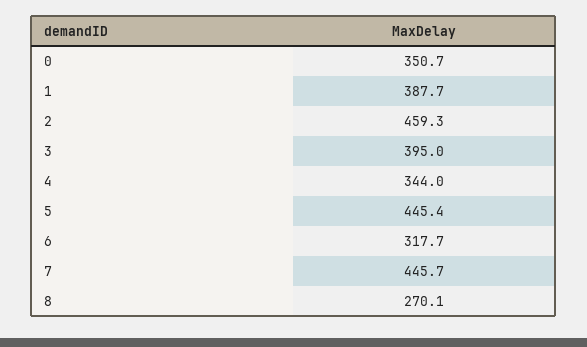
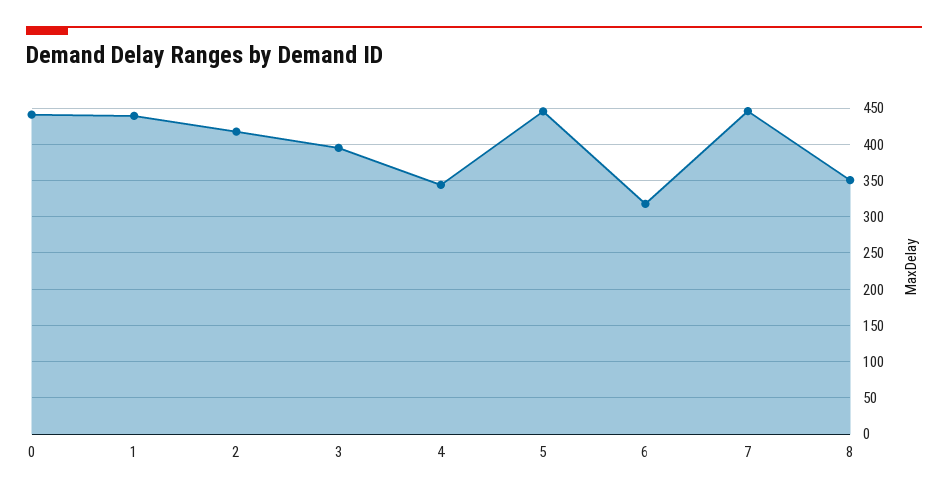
0: 350.7 -> 440
1: 387.7 -> 440
2: 459.3 -> 420
8: 270.1 -> 350

